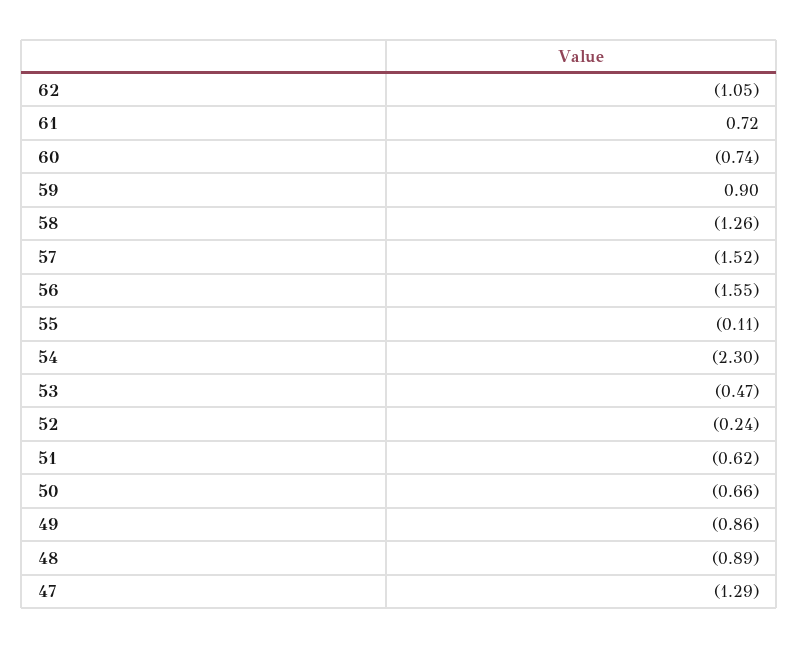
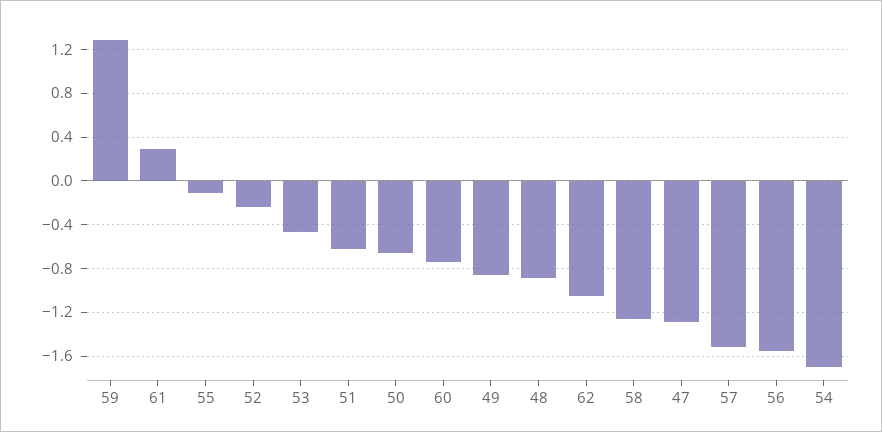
61: 0.72 -> 0.3
59: 0.9 -> 1.3
54: -2.3 -> -1.7

